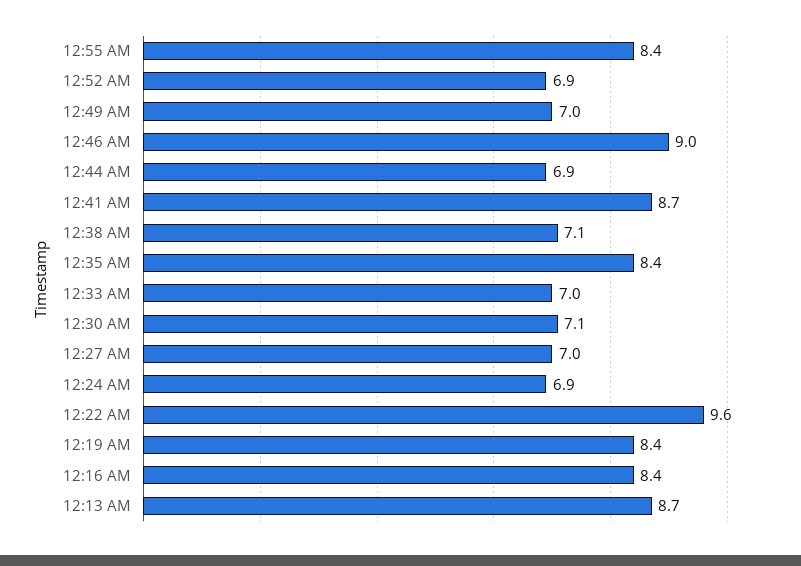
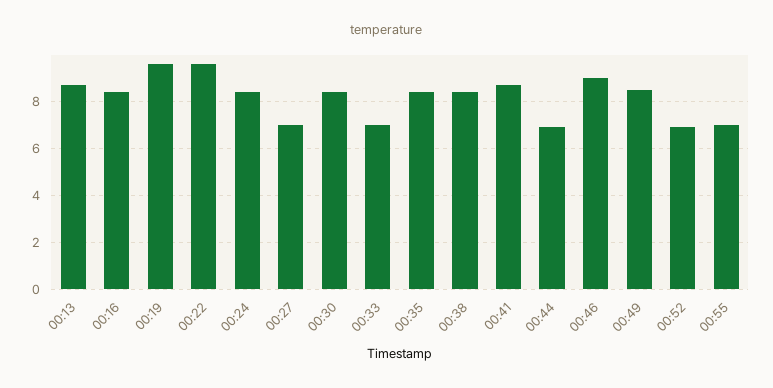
12:55 AM: 8.4 -> 7
12:49 AM: 7 -> 8.5
12:38 AM: 7.1 -> 8.5
12:30 AM: 7.1 -> 8.5
12:24 AM: 6.9 -> 8.5
12:19 AM: 8.4 -> 9.5

